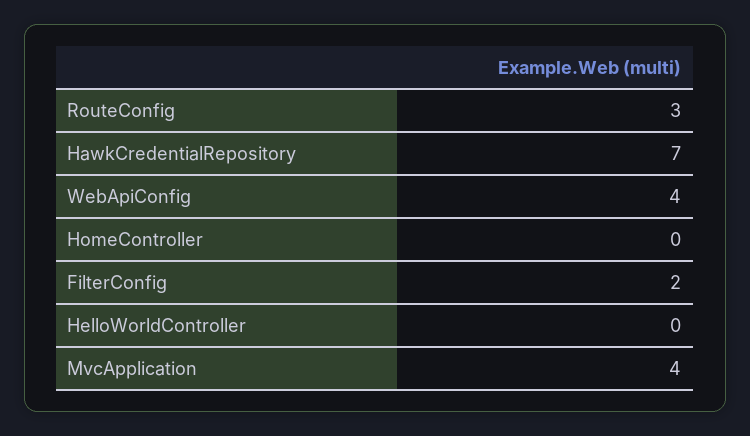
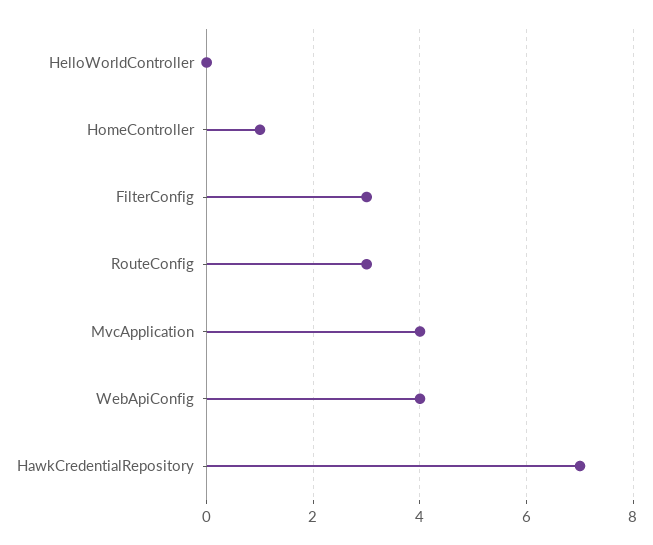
HomeController: 0 -> 1
FilterConfig: 2 -> 3

